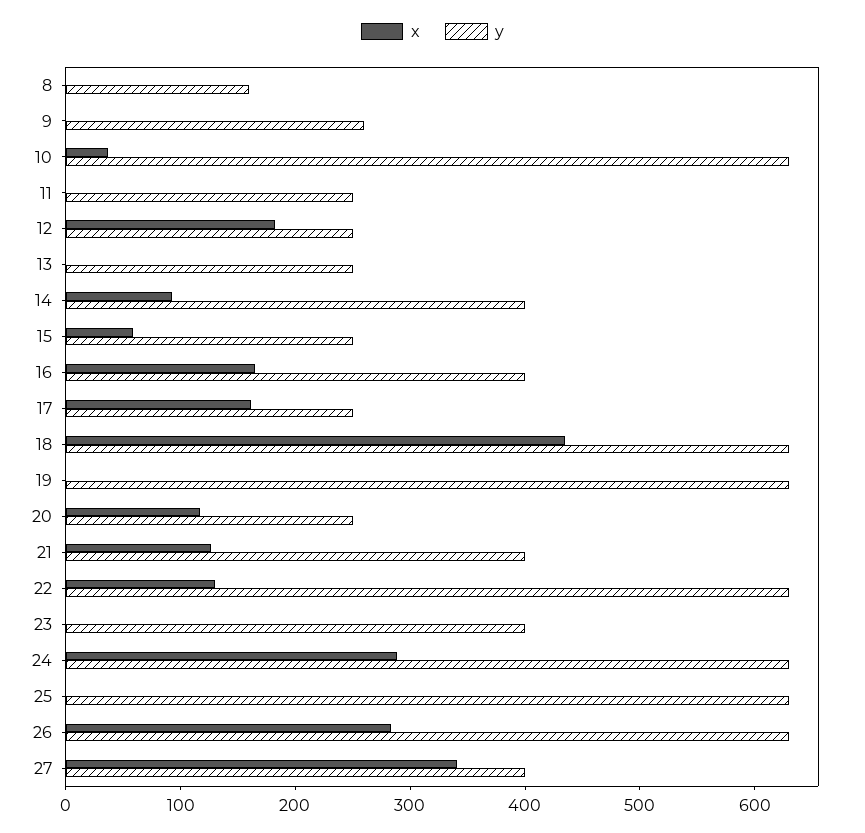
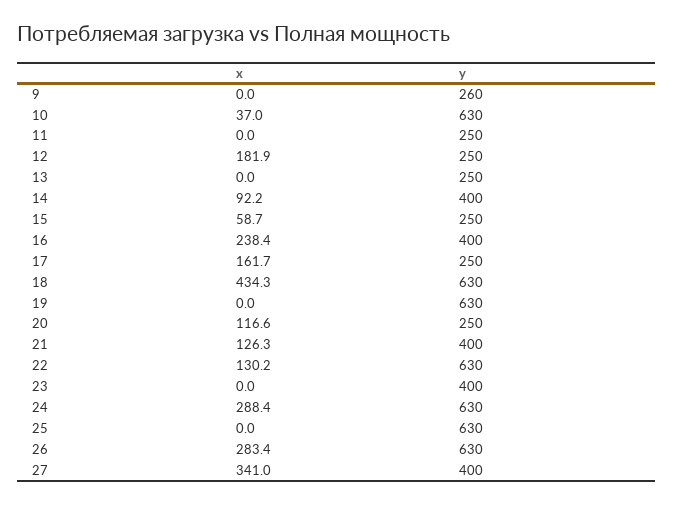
x, 8: 0 -> none
y, 8: 160 -> none
x, 16: 160 -> 238.4

